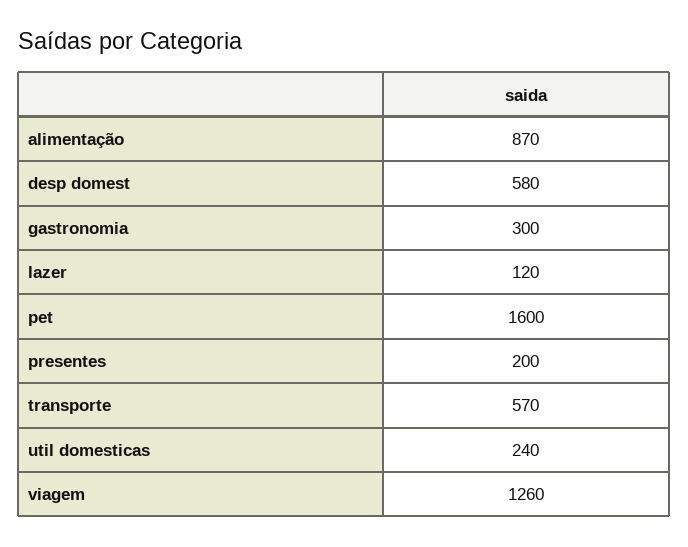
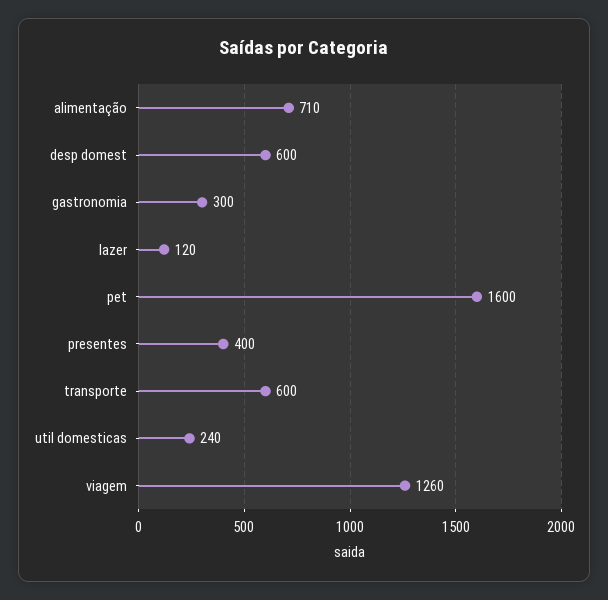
alimentação: 870 -> 710
desp domest: 580 -> 600
presentes: 200 -> 400
transporte: 570 -> 600

